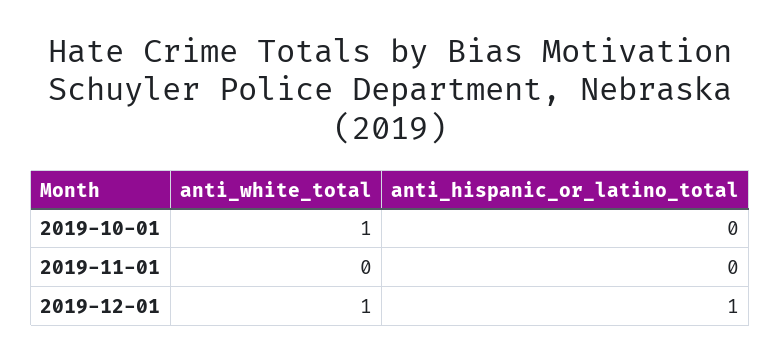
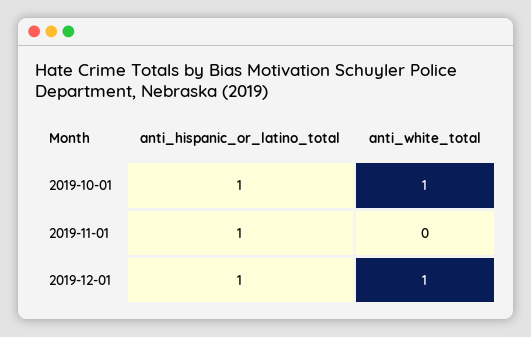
anti_hispanic_or_latino_total, 2019-10-01: 0 -> 1
anti_hispanic_or_latino_total, 2019-11-01: 0 -> 1

